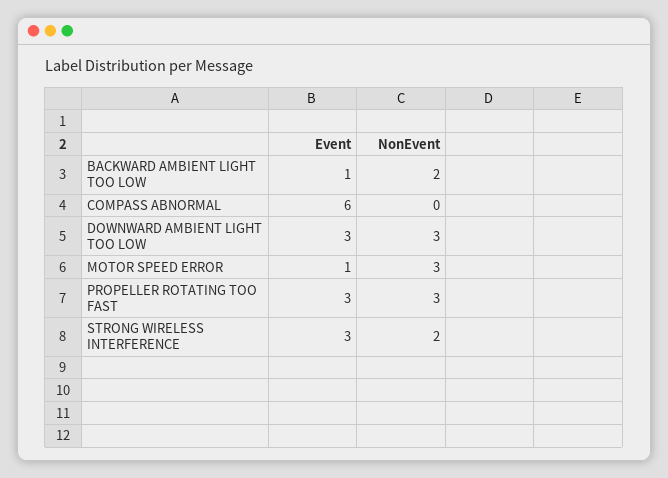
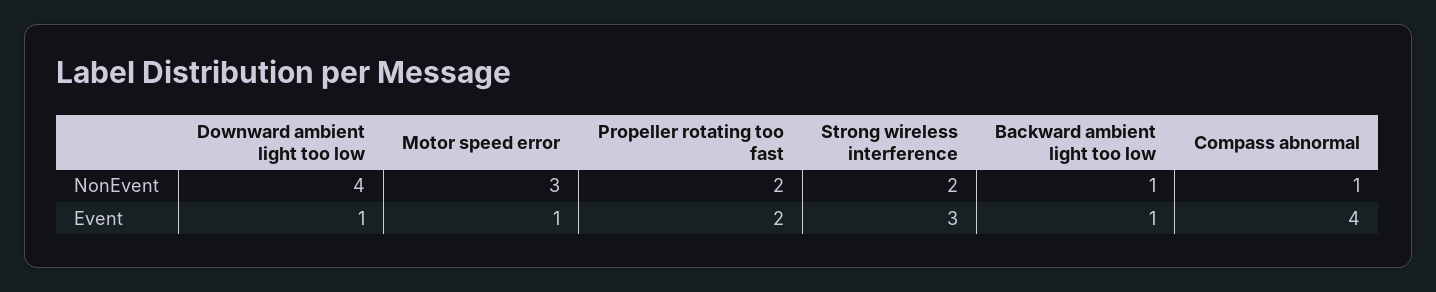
NonEvent, BACKWARD AMBIENT LIGHT TOO LOW: 2 -> 1
Event, COMPASS ABNORMAL: 6 -> 4
NonEvent, COMPASS ABNORMAL: 0 -> 1
Event, DOWNWARD AMBIENT LIGHT TOO LOW: 3 -> 1
NonEvent, DOWNWARD AMBIENT LIGHT TOO LOW: 3 -> 4
Event, PROPELLER ROTATING TOO FAST: 3 -> 2
NonEvent, PROPELLER ROTATING TOO FAST: 3 -> 2

